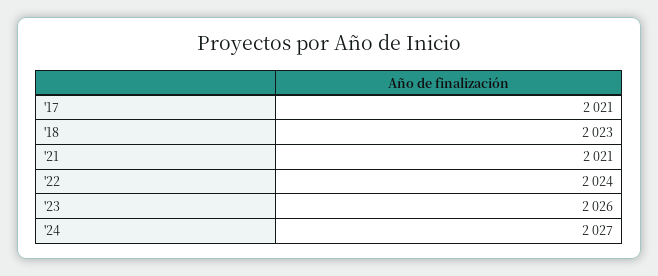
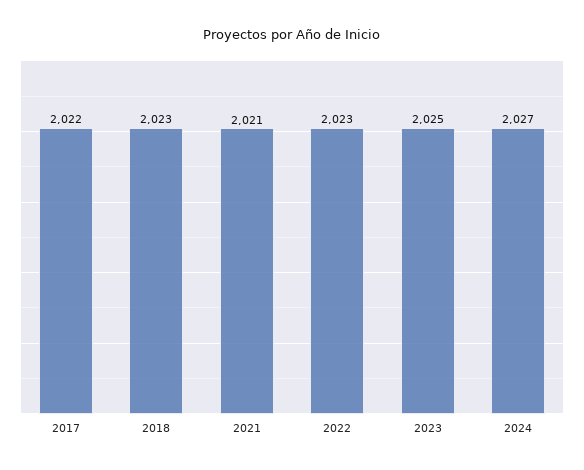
'17: 2021 -> 2022
'22: 2024 -> 2023
'23: 2026 -> 2025

